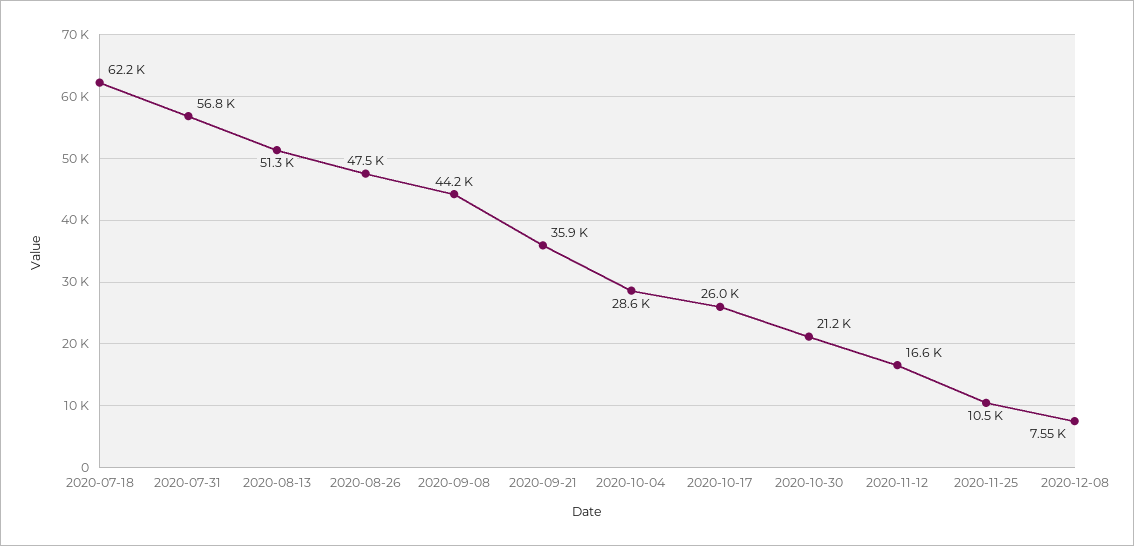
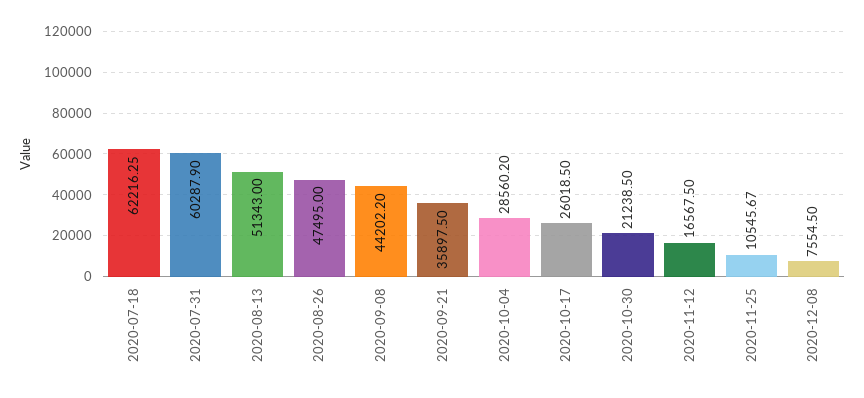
2020-07-31: 56800 -> 60287.9

